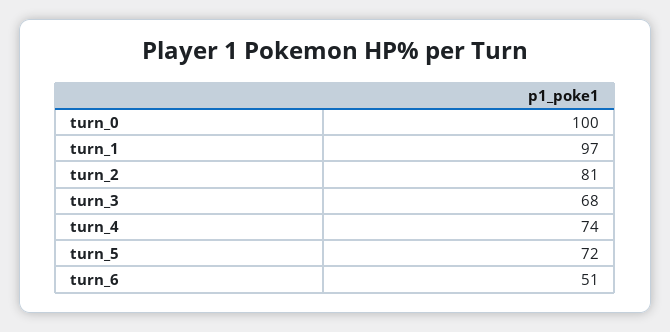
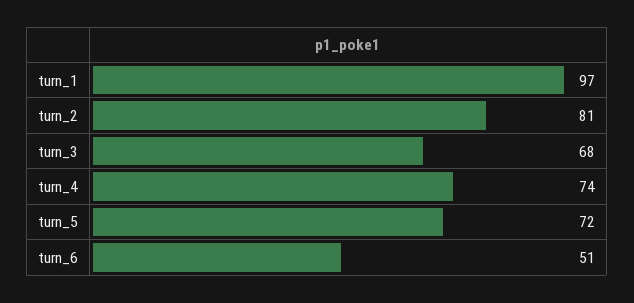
turn_0: 100 -> none

